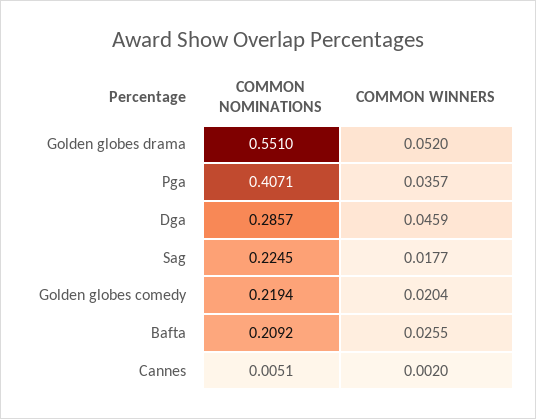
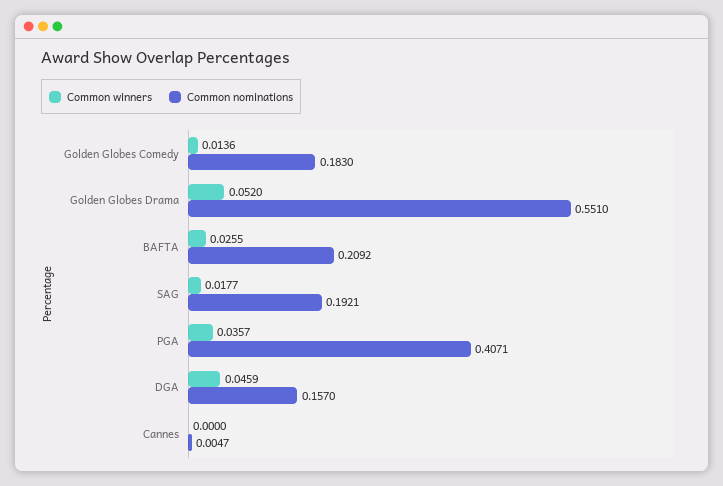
COMMON NOMINATIONS, Dga: 0.2857 -> 0.157
COMMON NOMINATIONS, Sag: 0.2245 -> 0.1921
COMMON NOMINATIONS, Golden globes comedy: 0.2194 -> 0.183
COMMON WINNERS, Golden globes comedy: 0.0204 -> 0.0136
COMMON NOMINATIONS, Cannes: 0.0051 -> 0.0047
COMMON WINNERS, Cannes: 0.002 -> 0

